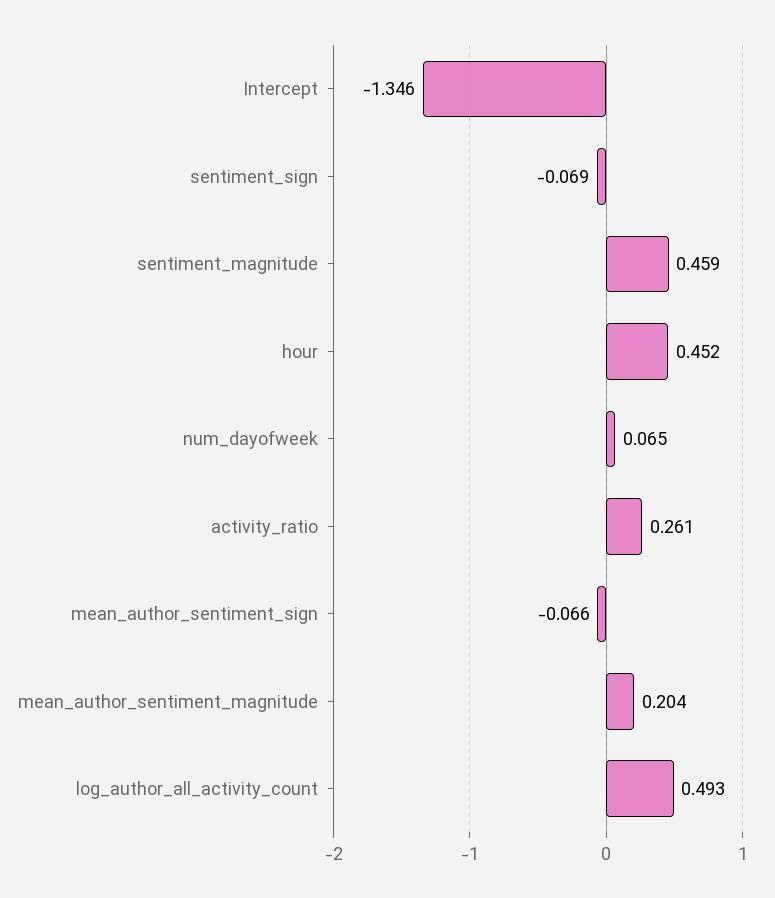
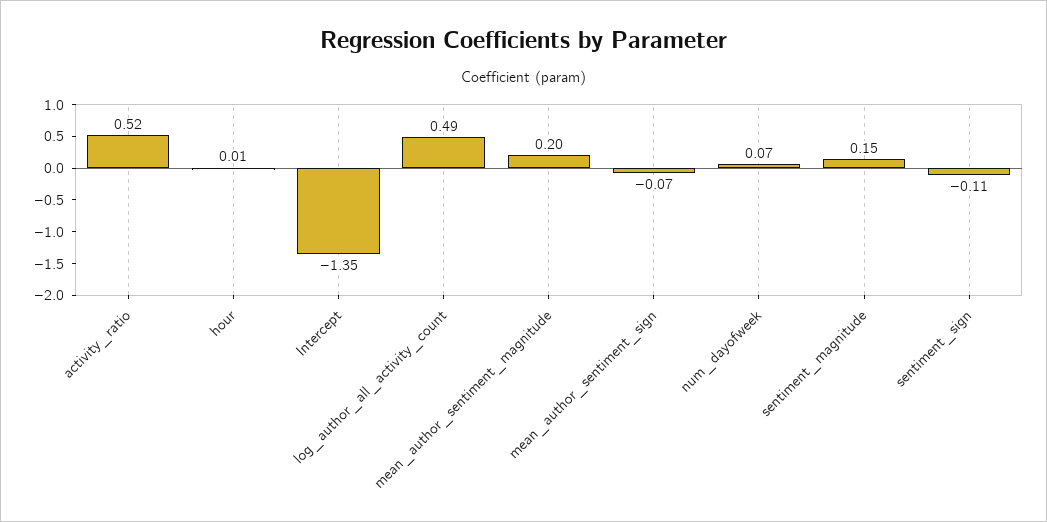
sentiment_sign: -0.069 -> -0.11
sentiment_magnitude: 0.459 -> 0.15
hour: 0.452 -> 0.01
activity_ratio: 0.261 -> 0.52

